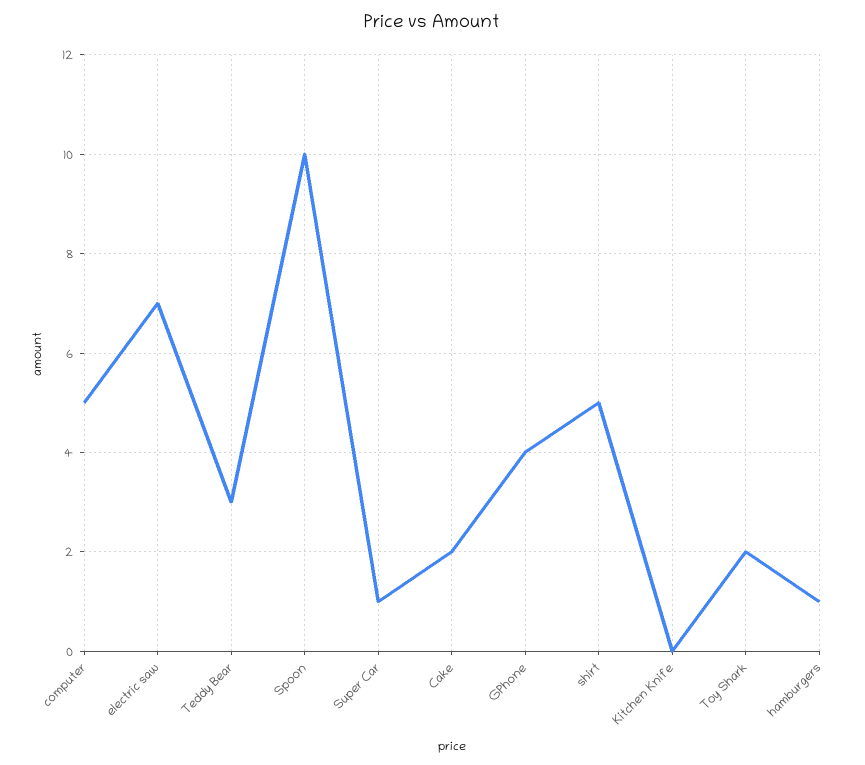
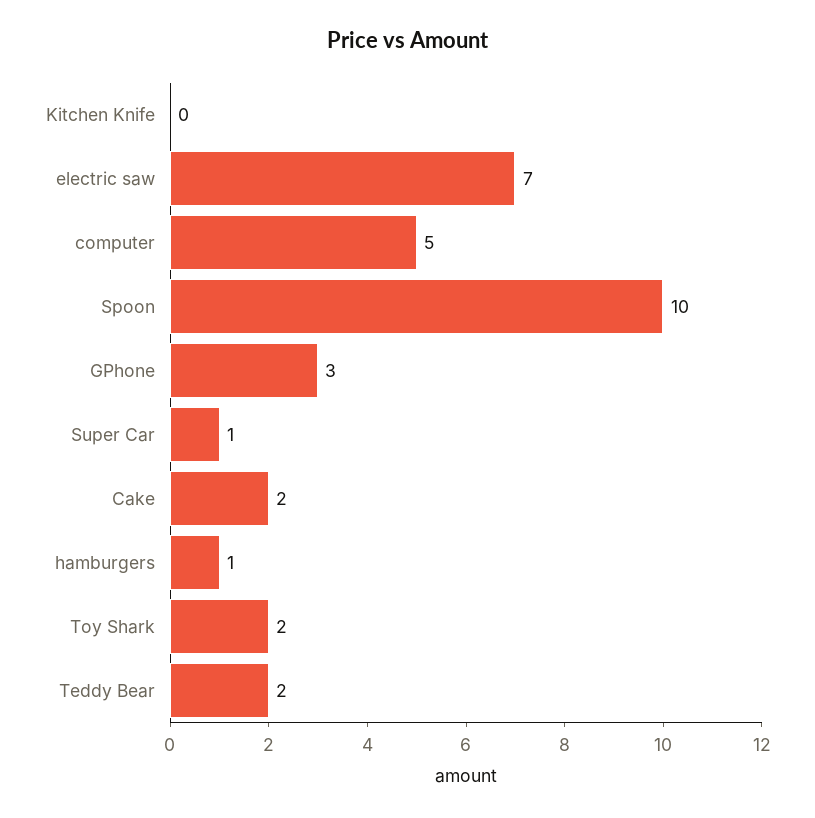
Teddy Bear: 3 -> 2
GPhone: 4 -> 3
shirt: 5 -> none

